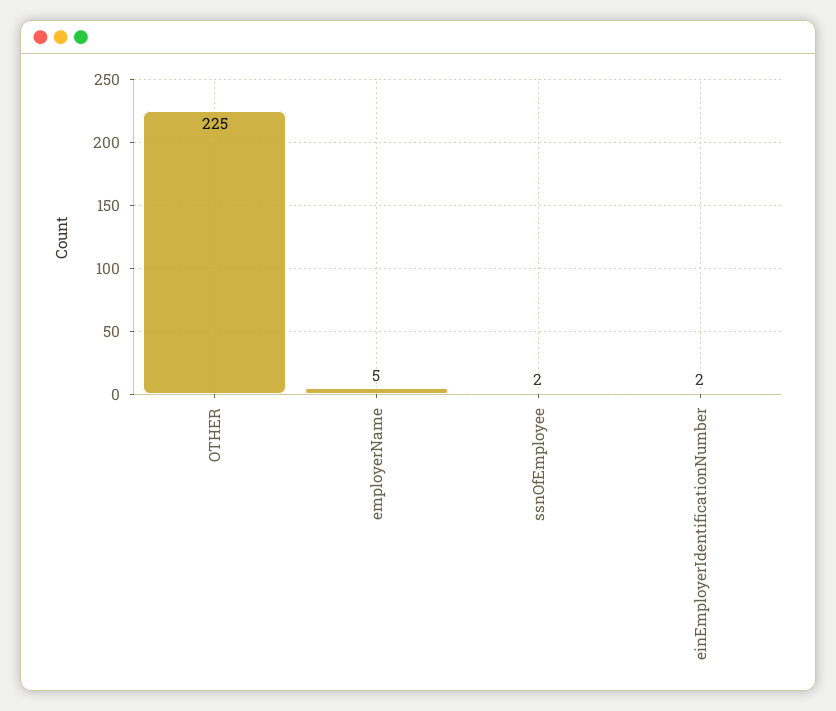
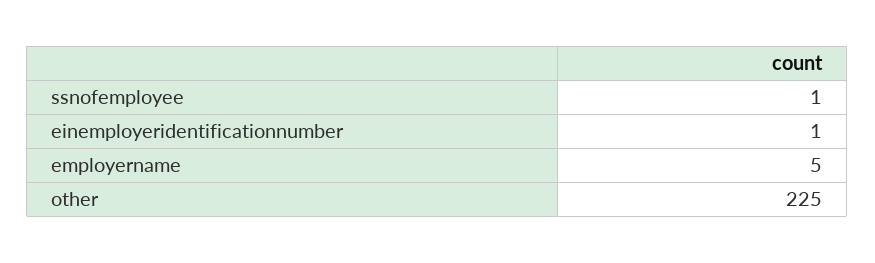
ssnOfEmployee: 2 -> 1
einEmployerIdentificationNumber: 2 -> 1

